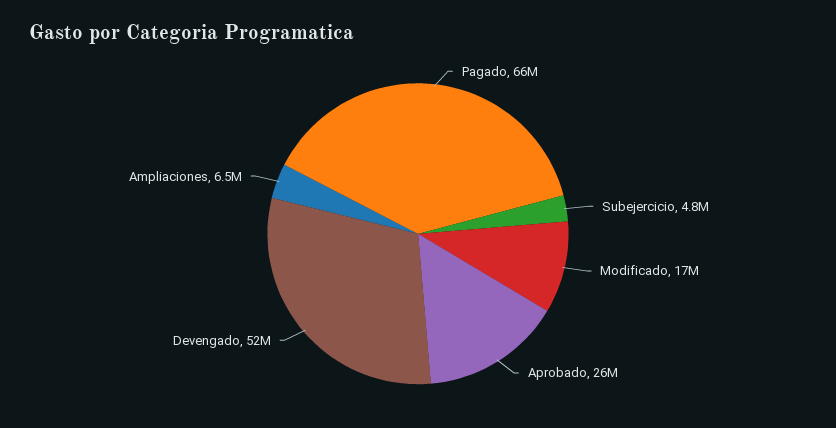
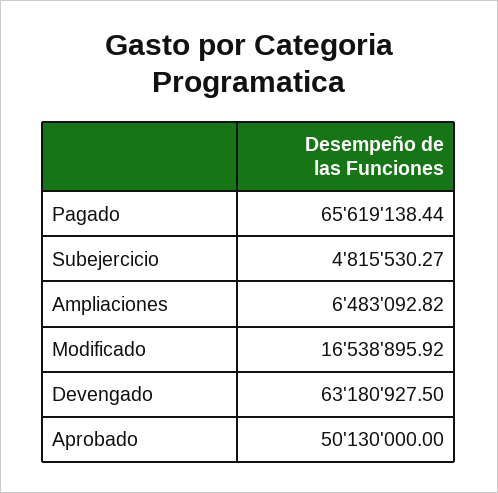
Aprobado: 26000000 -> 50130000
Devengado: 52000000 -> 63180927.5

